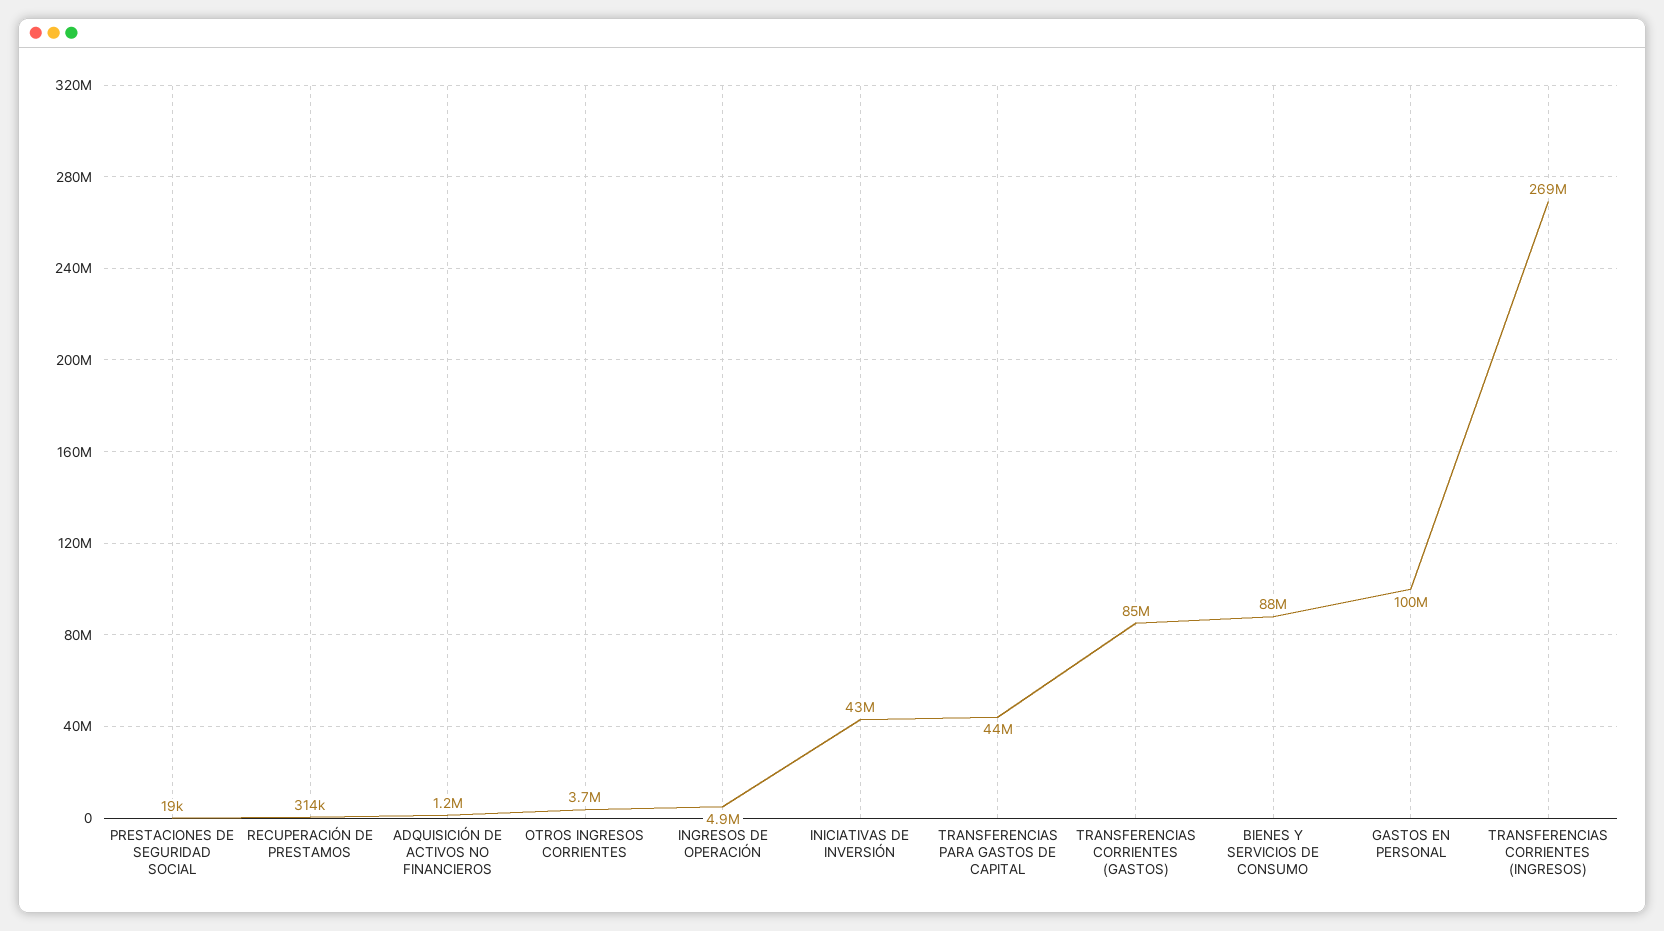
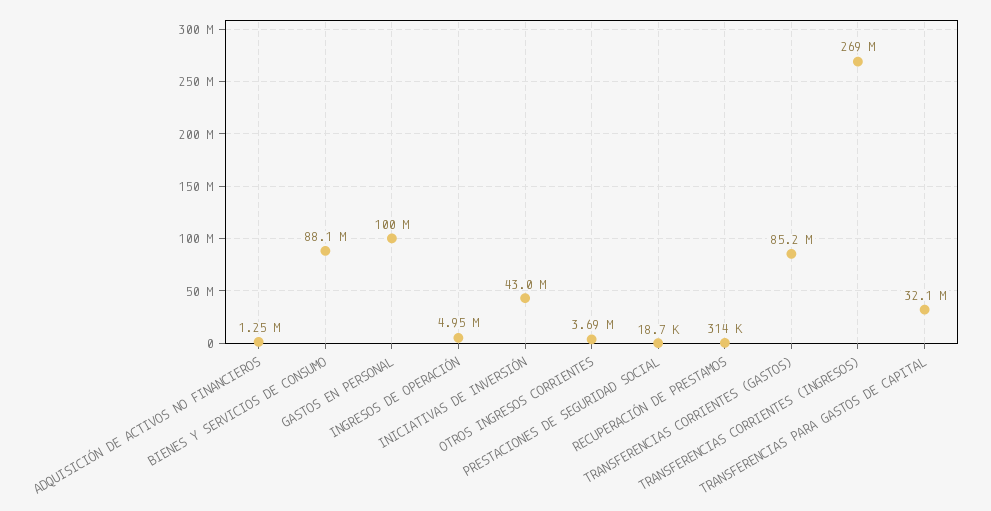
TRANSFERENCIAS PARA GASTOS DE CAPITAL: 44000000 -> 32100000

